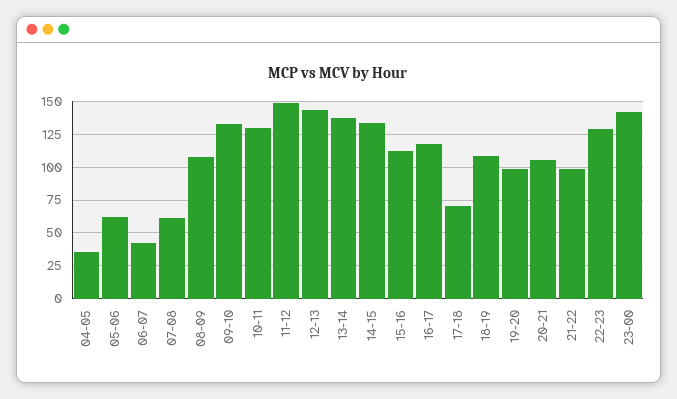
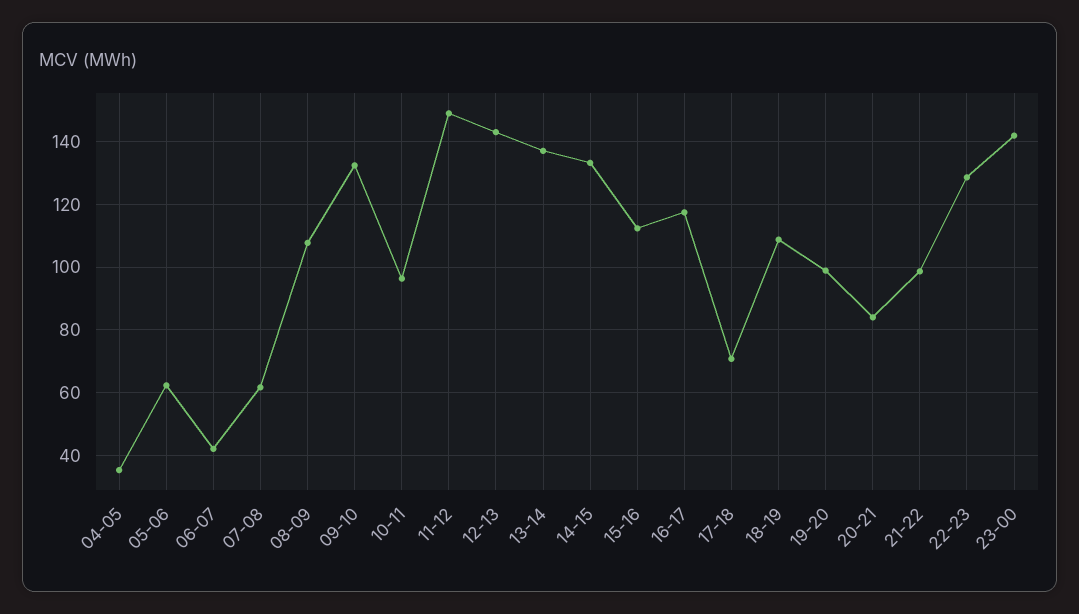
10-11: 130 -> 96
20-21: 105 -> 84

